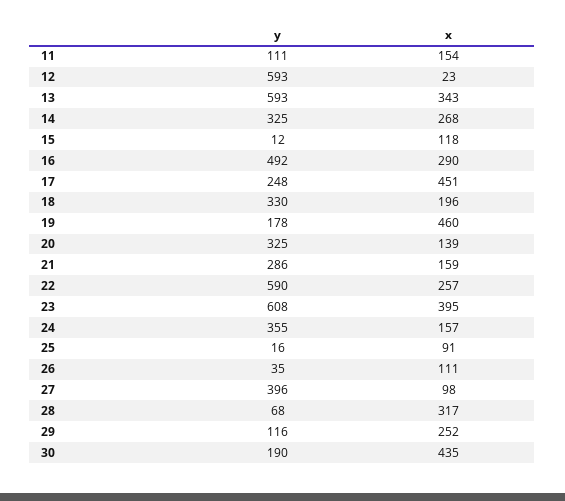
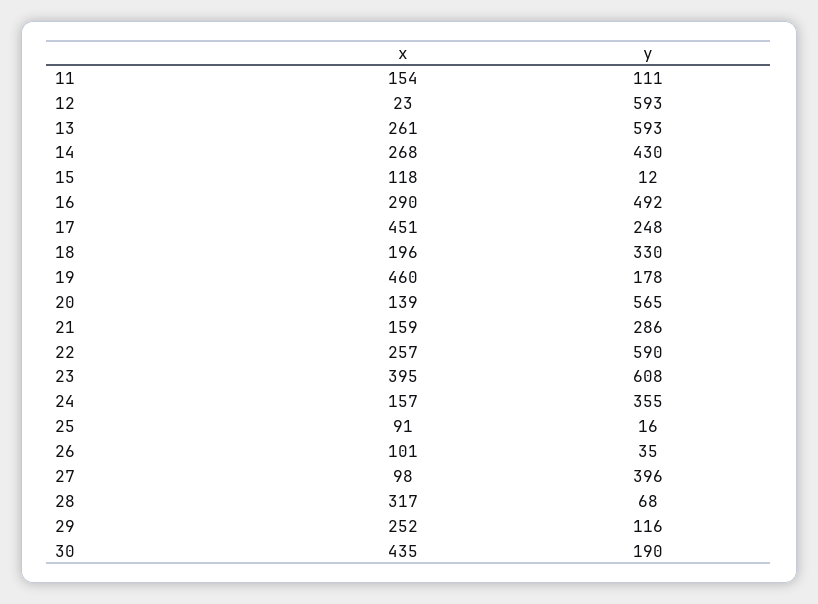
x, 13: 343 -> 261
y, 14: 325 -> 430
y, 20: 325 -> 565
x, 26: 111 -> 101

